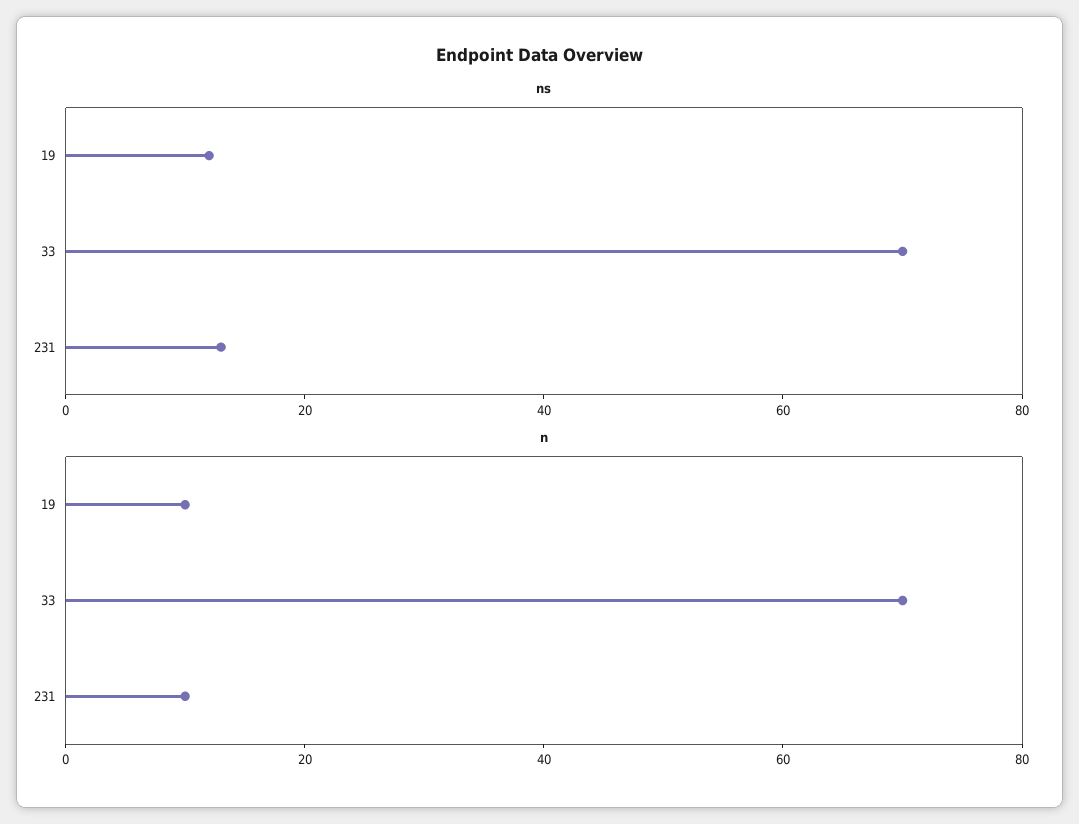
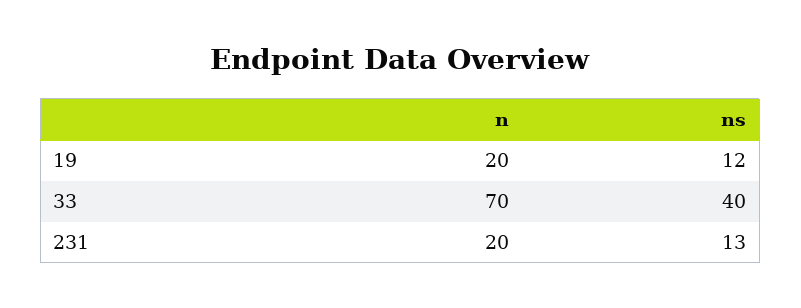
ns, 33: 70 -> 40
n, 19: 10 -> 20
n, 231: 10 -> 20

